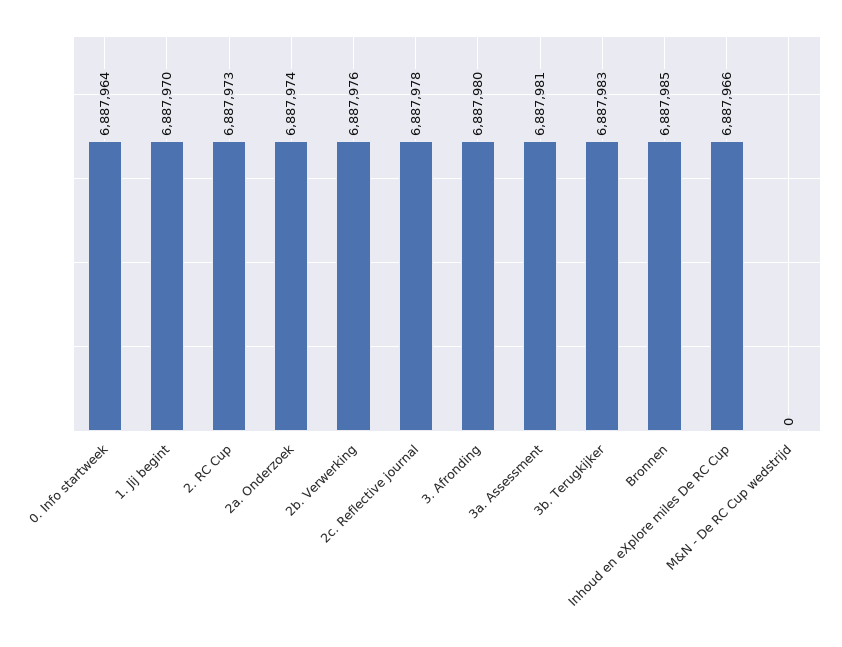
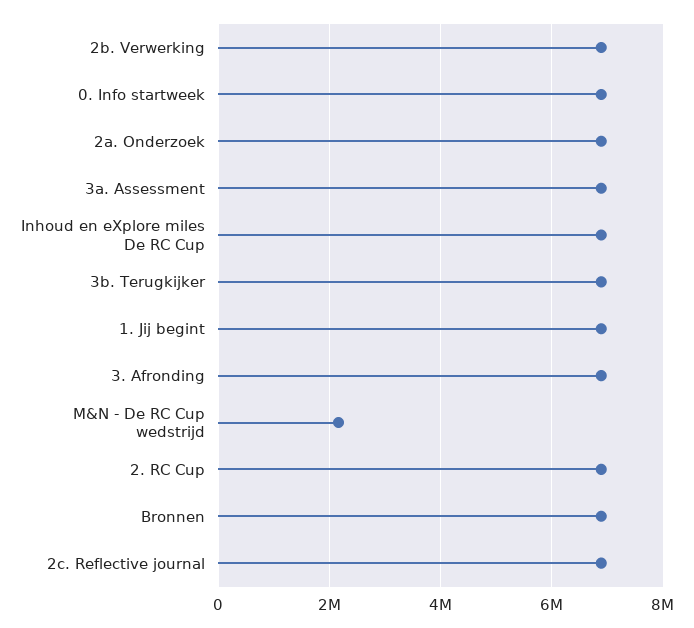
M&N - De RC Cup wedstrijd: 0 -> 2200000

